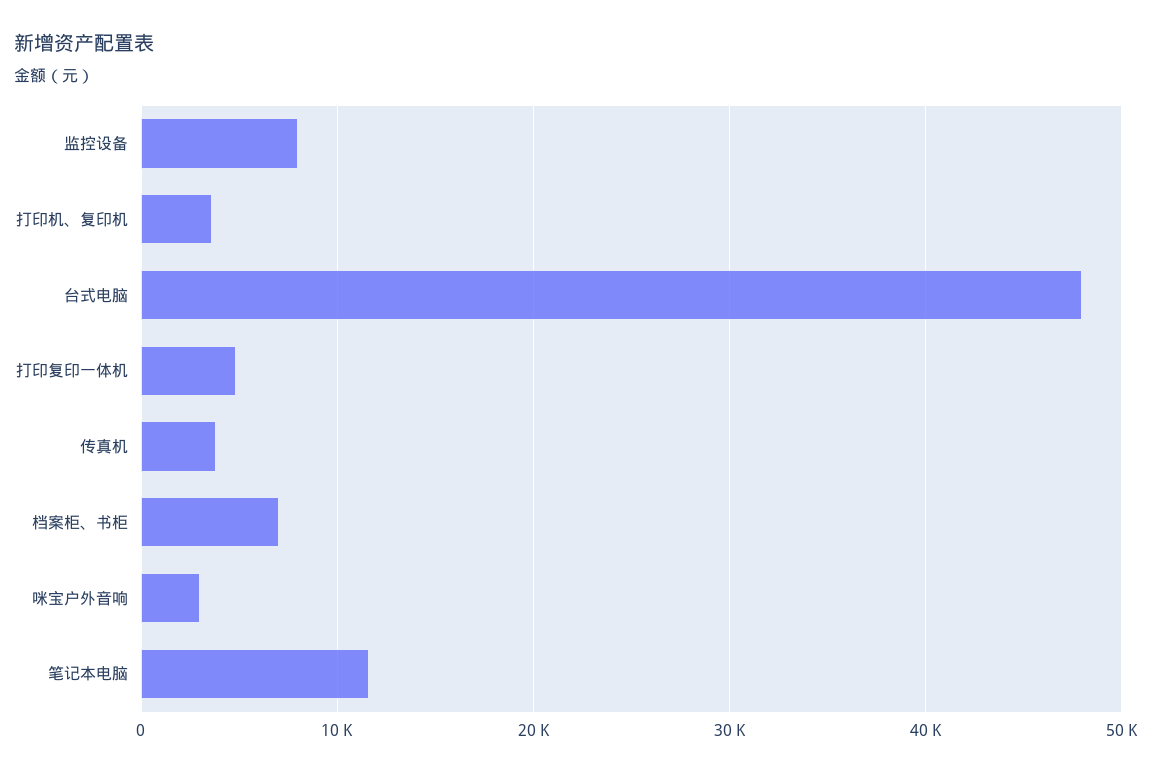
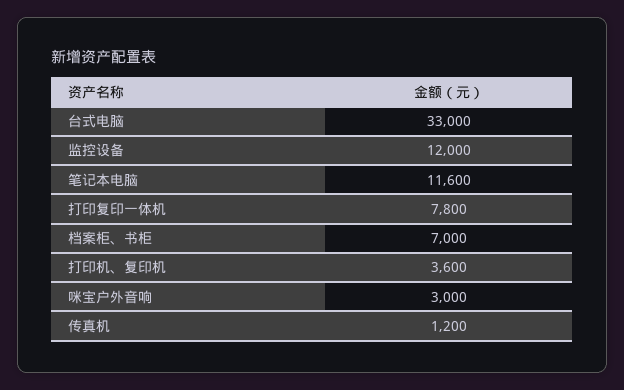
监控设备: 8000 -> 12000
台式电脑: 48000 -> 33000
打印复印一体机: 5000 -> 7800
传真机: 4000 -> 1200

